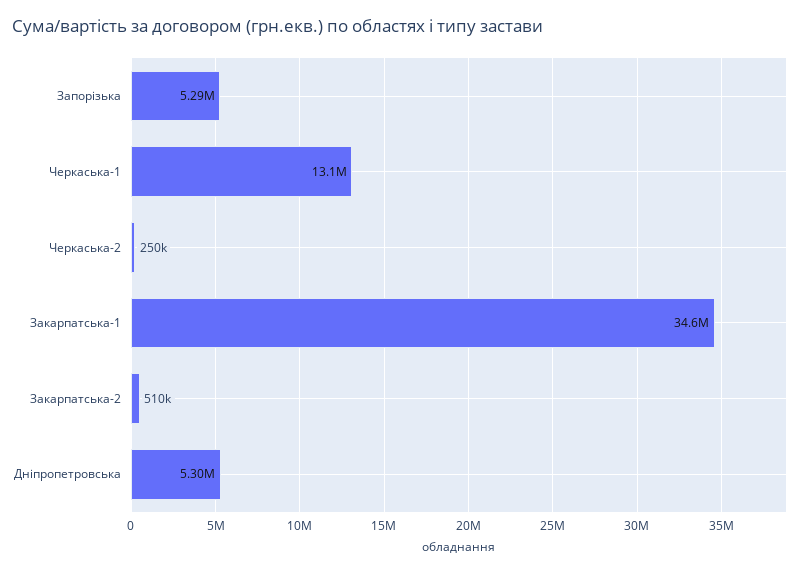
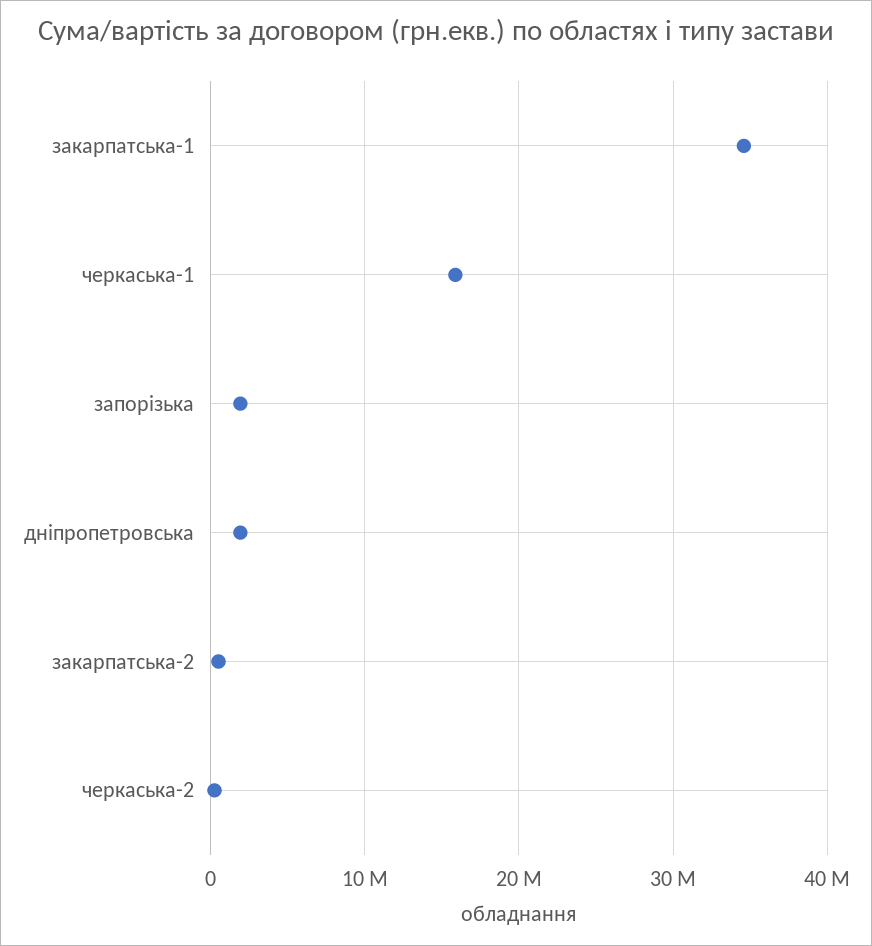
Запорізька: 5290000 -> 2000000
Черкаська-1: 13100000 -> 16000000
Дніпропетровська: 5300000 -> 2000000

